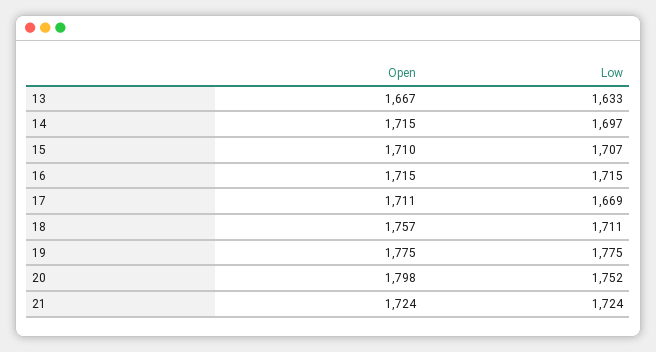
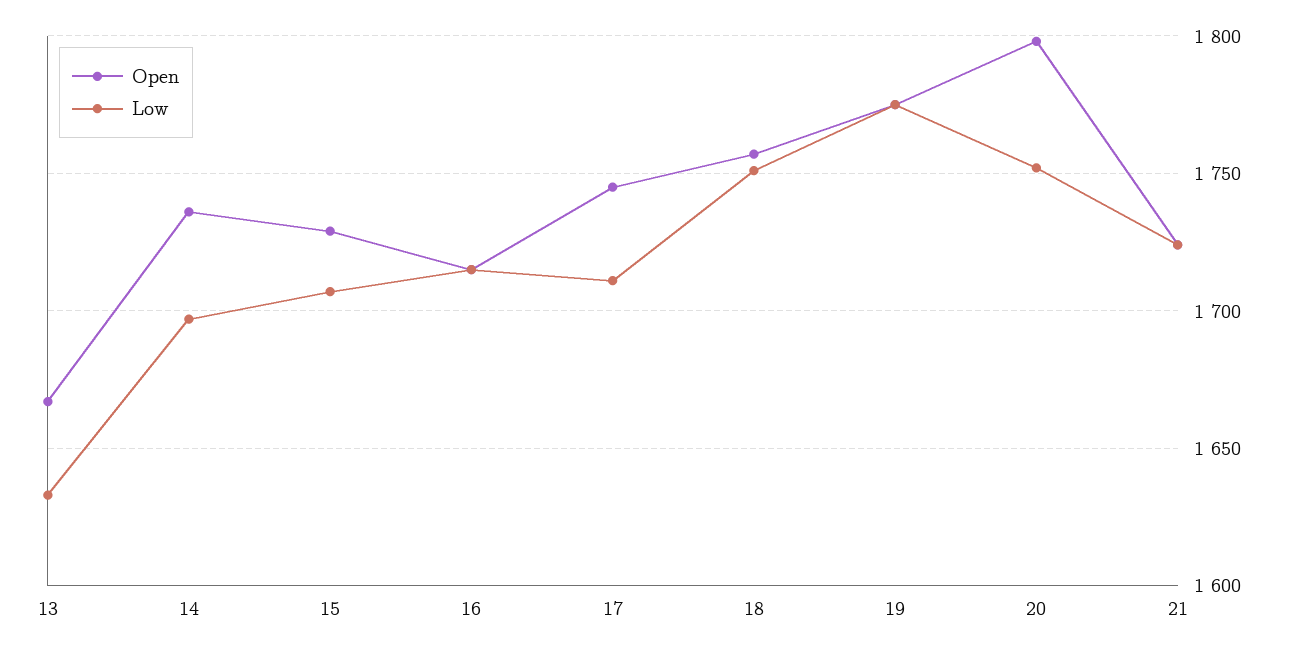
Open, 14: 1715 -> 1735
Open, 15: 1710 -> 1730
Open, 17: 1711 -> 1745
Low, 17: 1669 -> 1710
Low, 18: 1711 -> 1750

